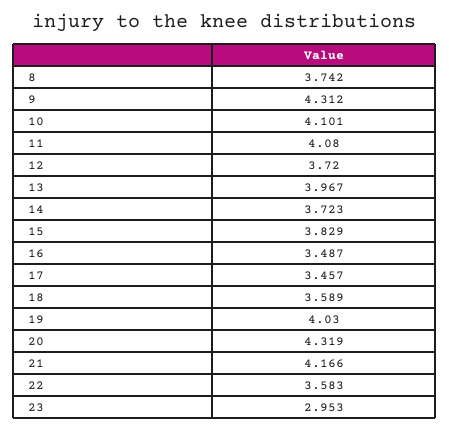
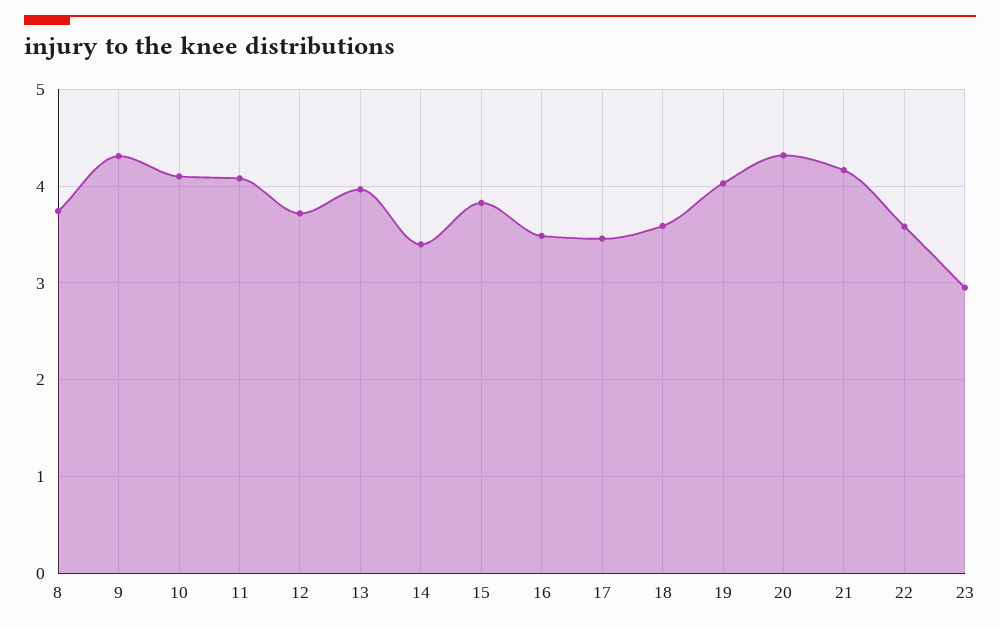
14: 3.723 -> 3.4

